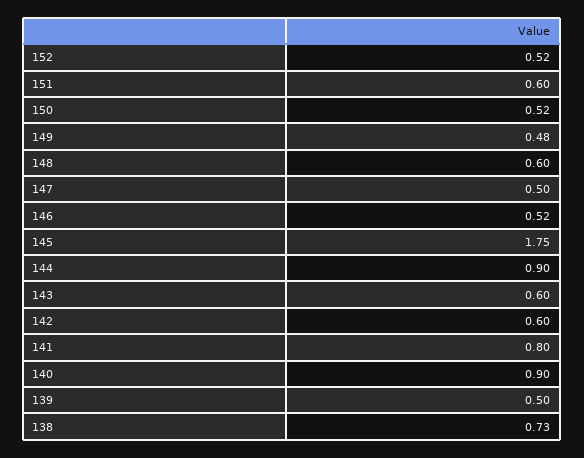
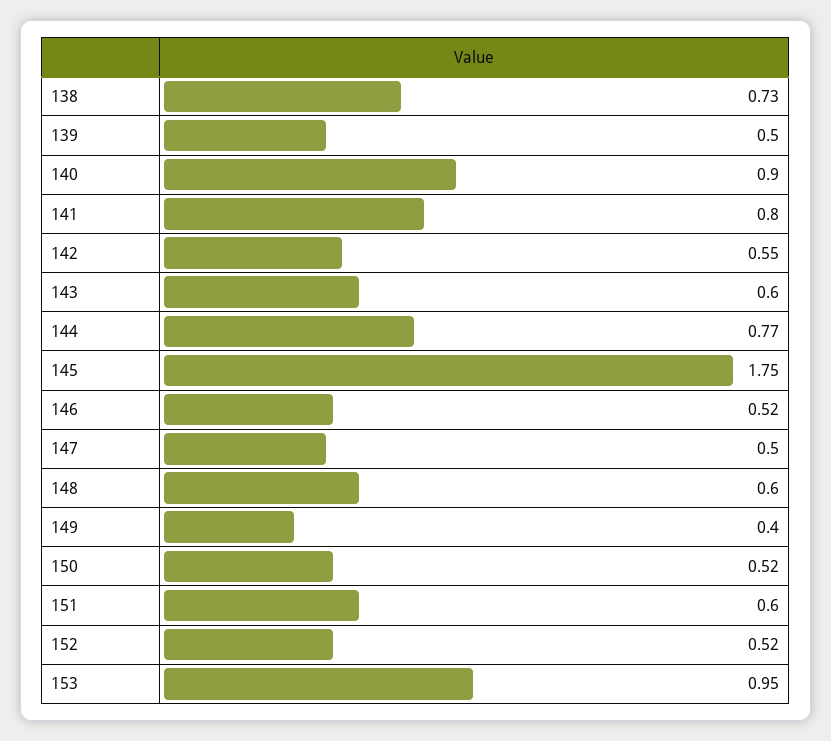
149: 0.48 -> 0.4
144: 0.9 -> 0.77
142: 0.6 -> 0.55
153: none -> 0.95

